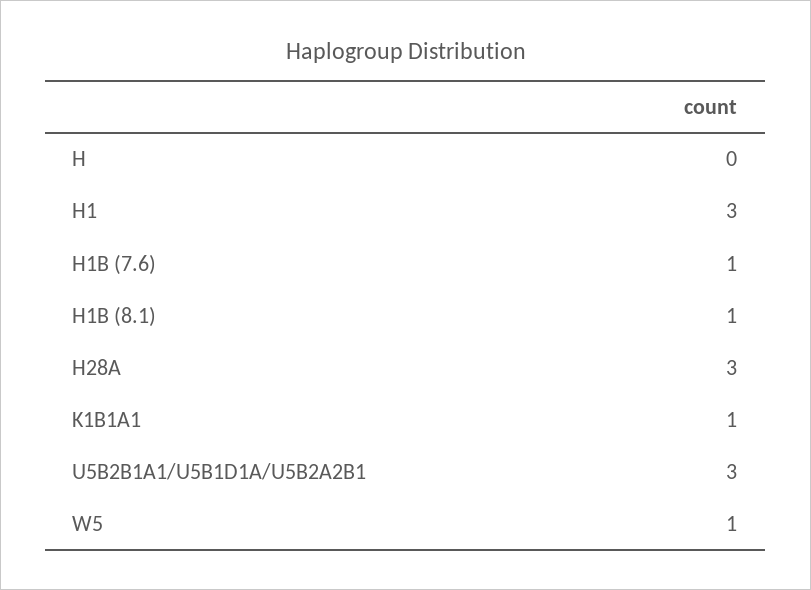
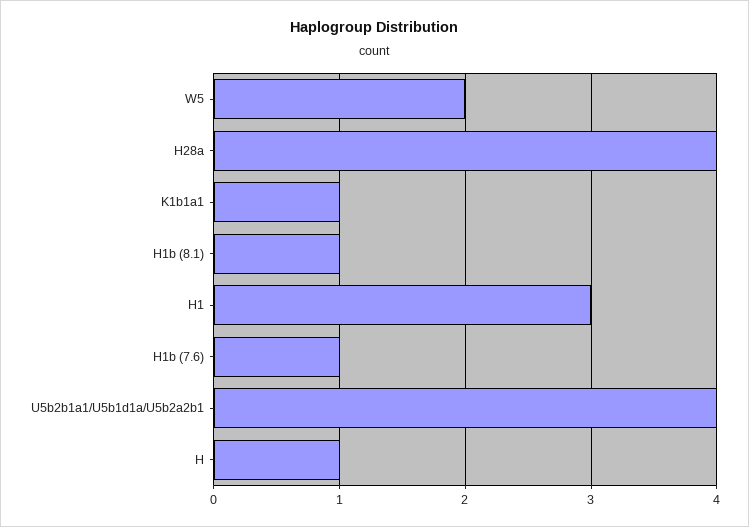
H: 0 -> 1
H28A: 3 -> 4
U5B2B1A1/U5B1D1A/U5B2A2B1: 3 -> 4
W5: 1 -> 2

